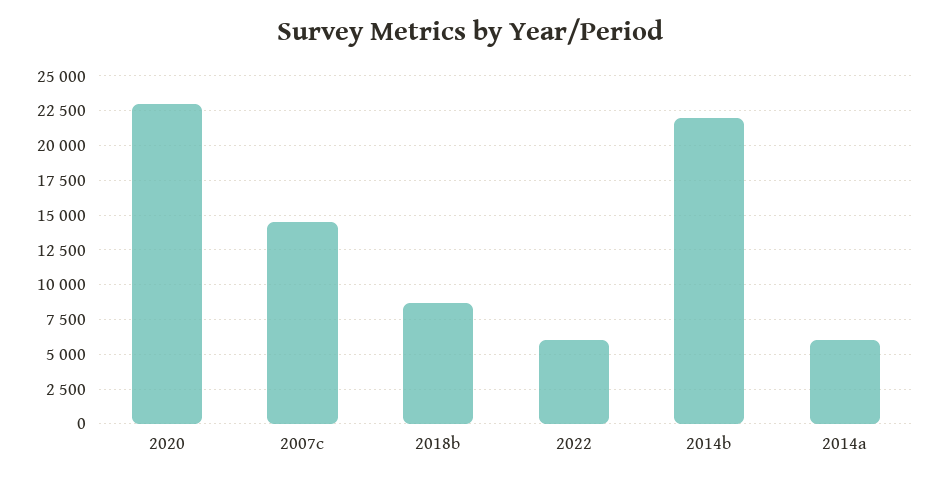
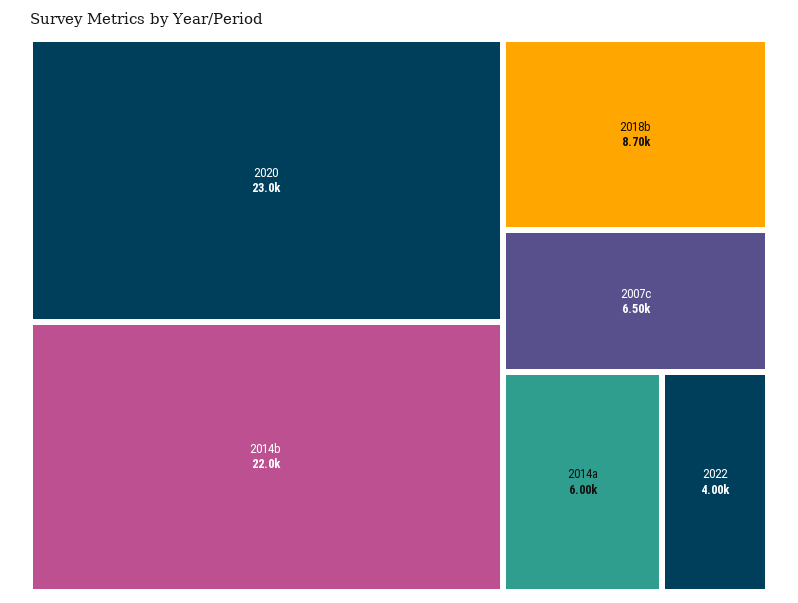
2007c: 14500 -> 6500
2022: 6000 -> 4000

